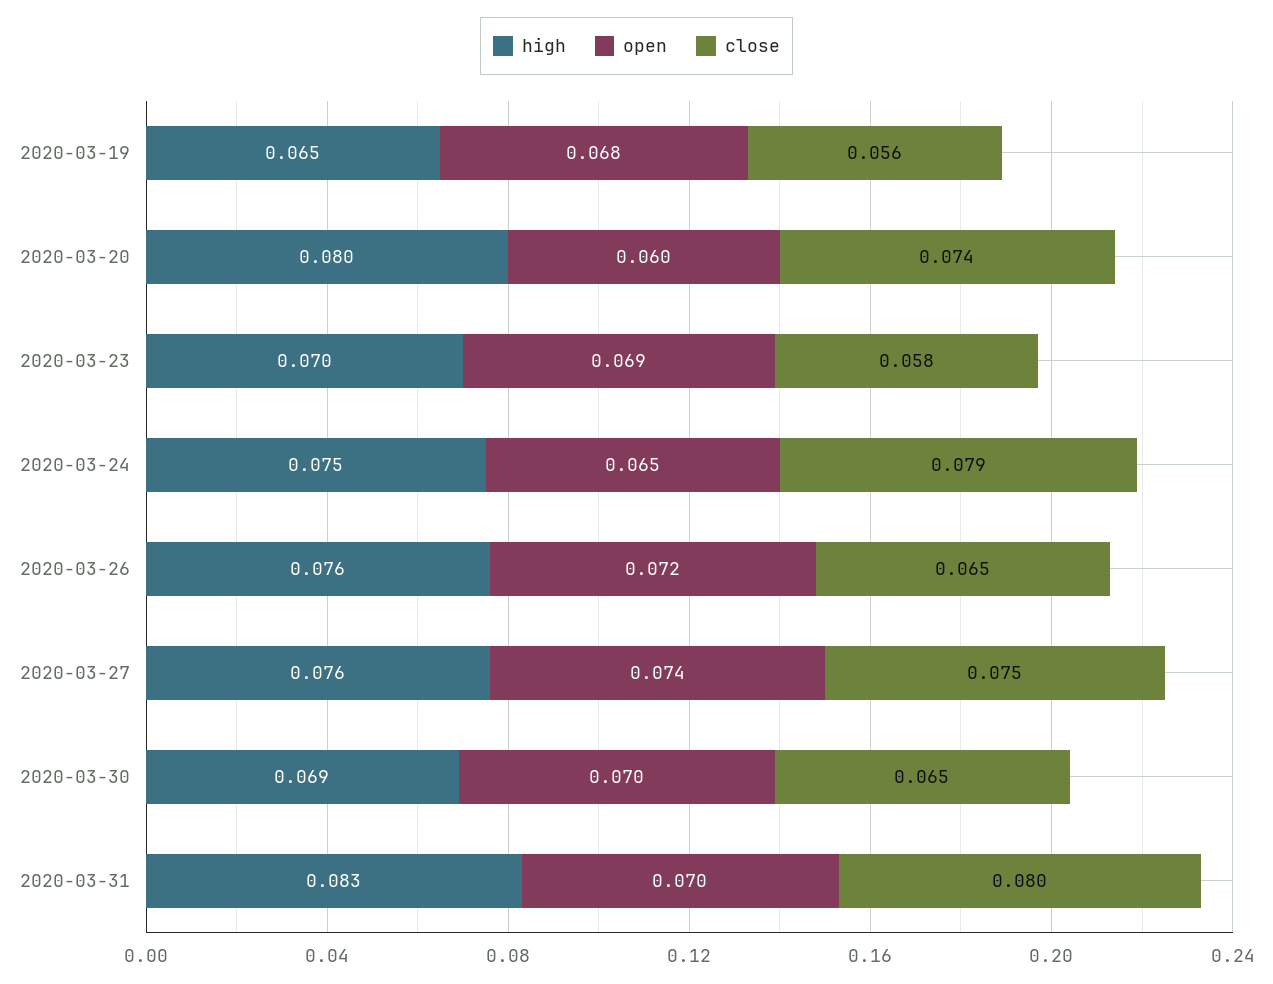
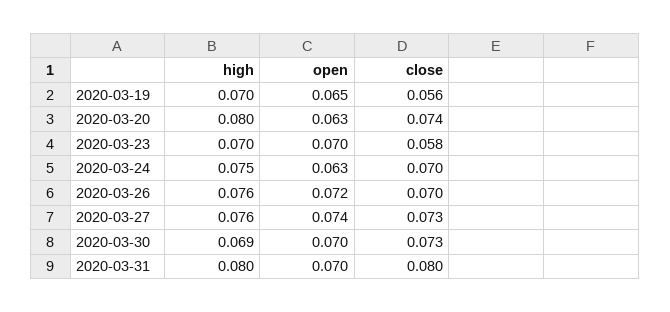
high, 2020-03-19: 0.065 -> 0.07
open, 2020-03-19: 0.068 -> 0.065
open, 2020-03-20: 0.06 -> 0.063
open, 2020-03-23: 0.069 -> 0.07
open, 2020-03-24: 0.065 -> 0.063
close, 2020-03-24: 0.079 -> 0.07
close, 2020-03-26: 0.065 -> 0.07
close, 2020-03-27: 0.075 -> 0.073
close, 2020-03-30: 0.065 -> 0.073
high, 2020-03-31: 0.083 -> 0.08

